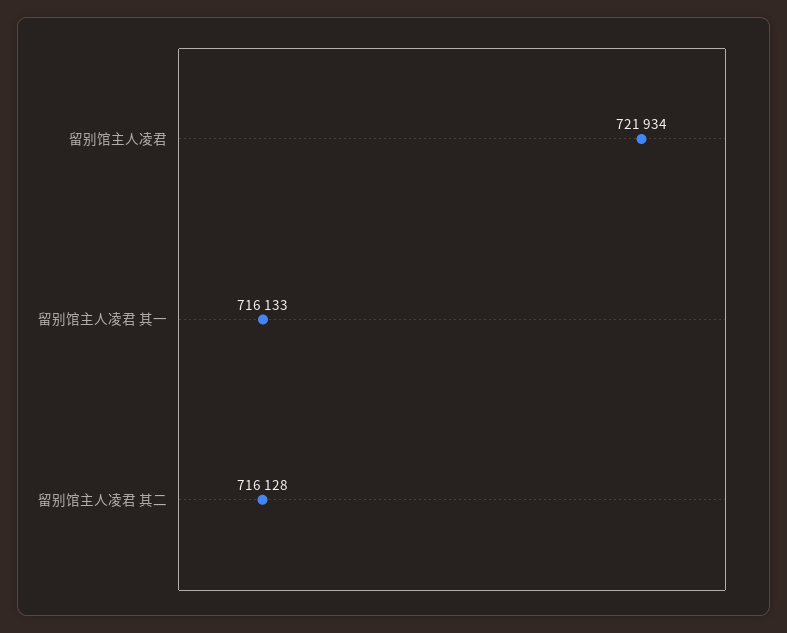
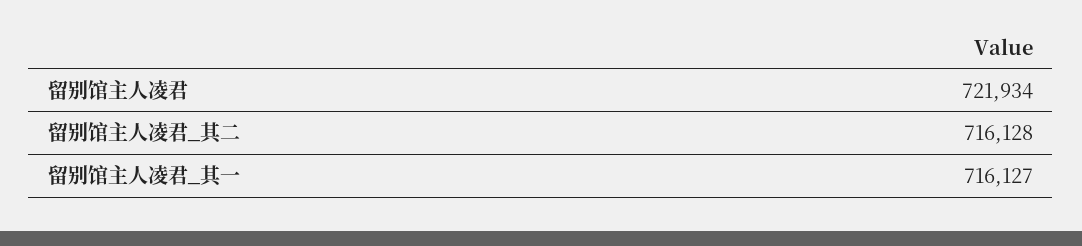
留别馆主人凌君 其一: 716133 -> 716127

